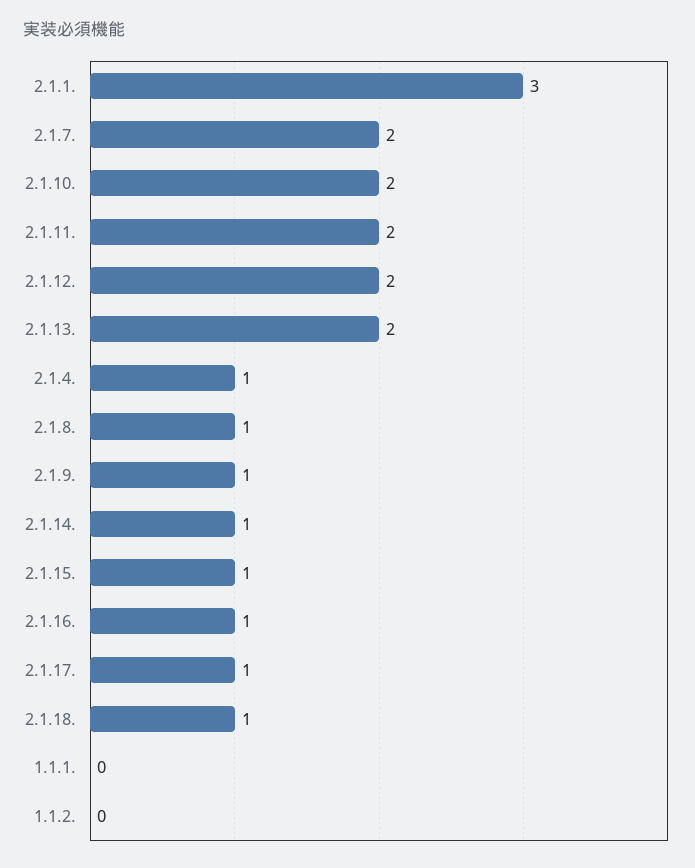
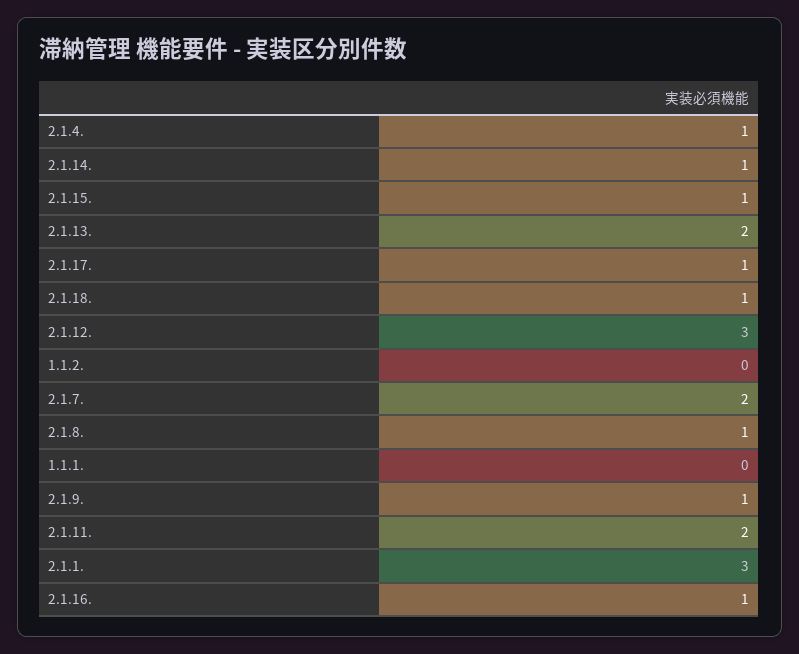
2.1.10.: 2 -> none
2.1.12.: 2 -> 3

